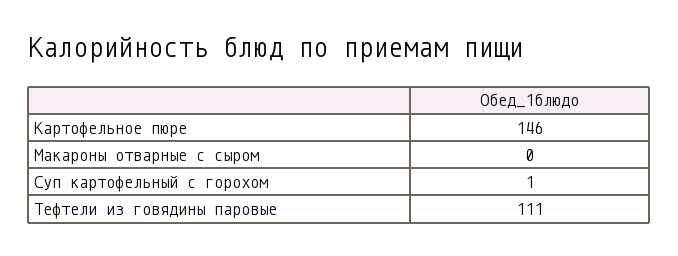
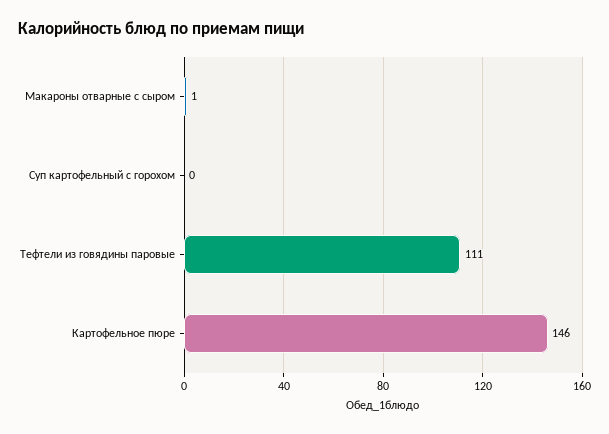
Макароны отварные с сыром: 0 -> 1
Суп картофельный с горохом: 1 -> 0

